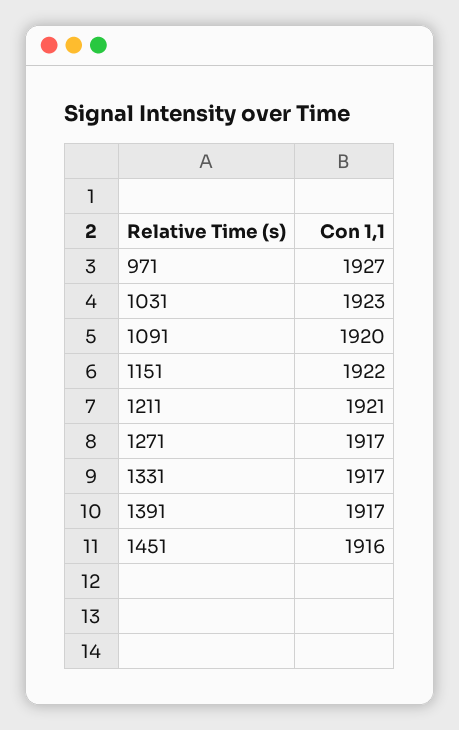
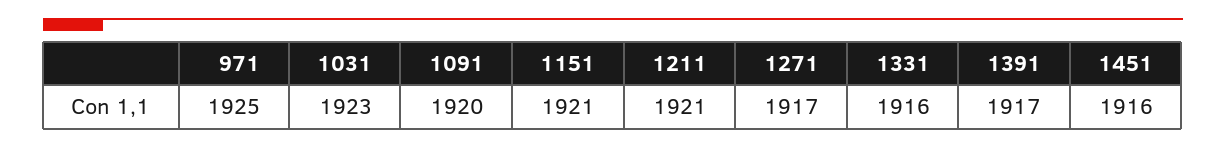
971: 1927 -> 1925
1151: 1922 -> 1921
1331: 1917 -> 1916

